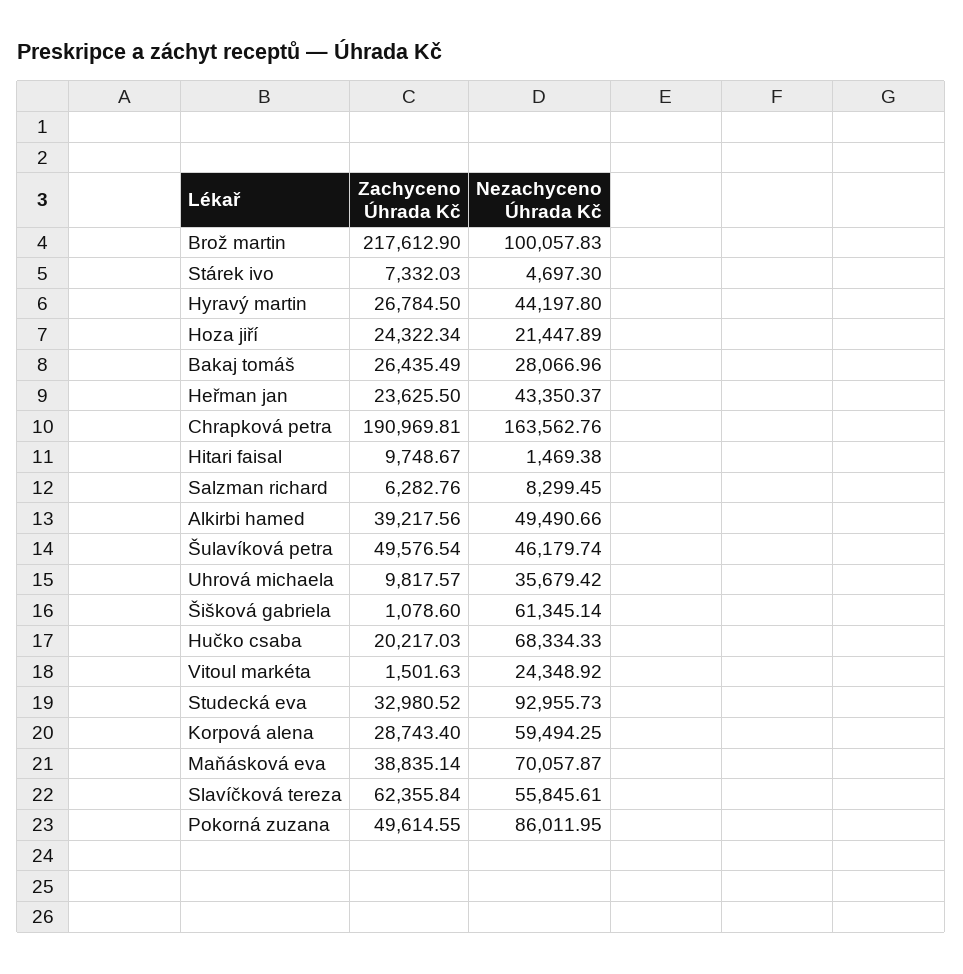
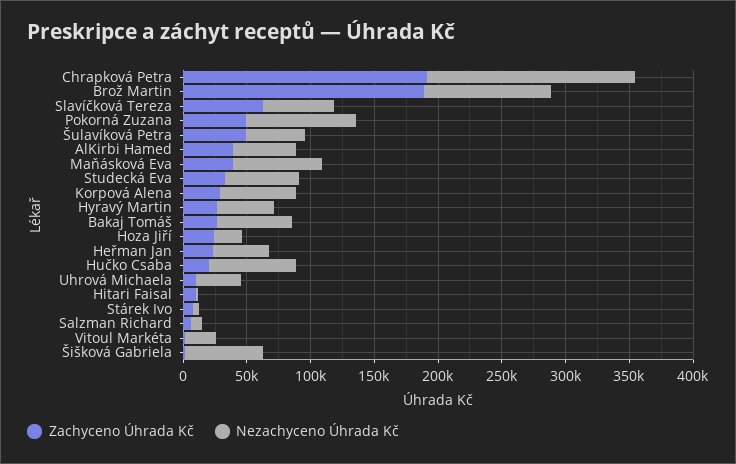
Zachyceno Úhrada Kč, Brož martin: 217612.9 -> 190000
Nezachyceno Úhrada Kč, Bakaj tomáš: 28066.96 -> 60000
Nezachyceno Úhrada Kč, Studecká eva: 92955.73 -> 60000

